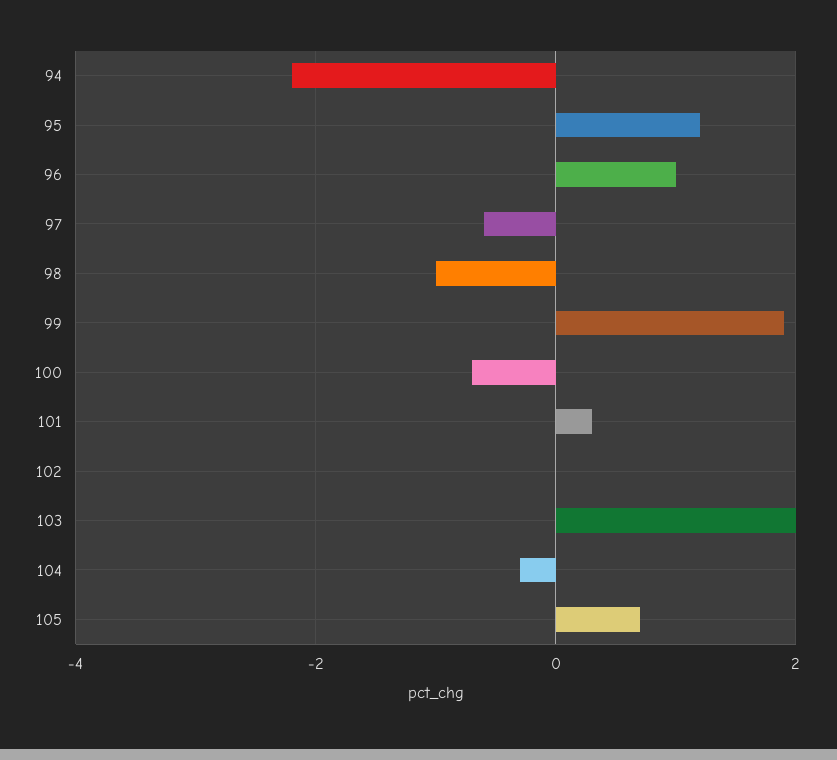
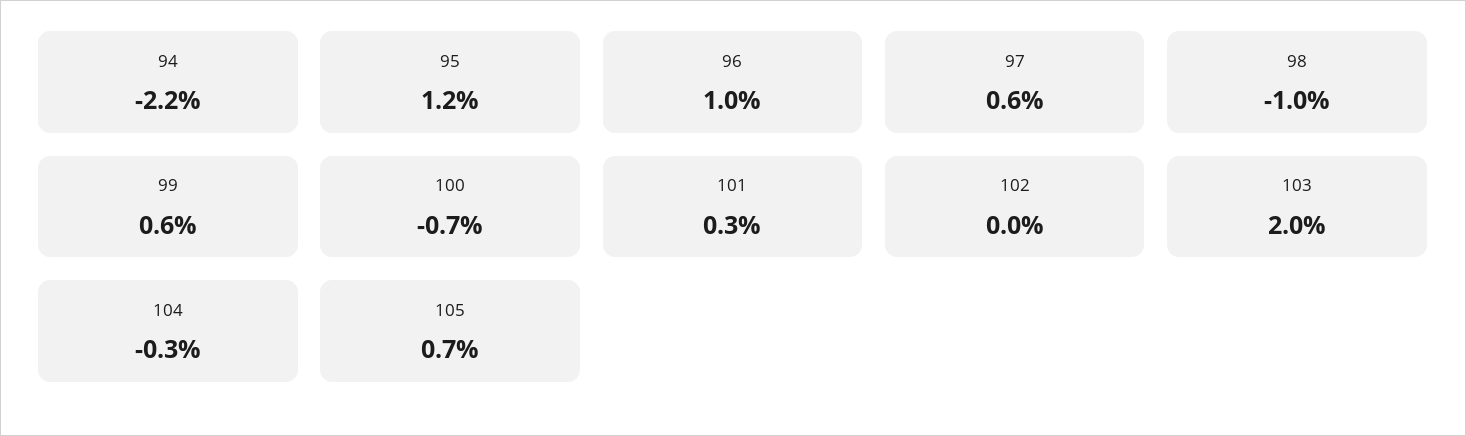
97: -0.5 -> 0.6
99: 2 -> 0.6

